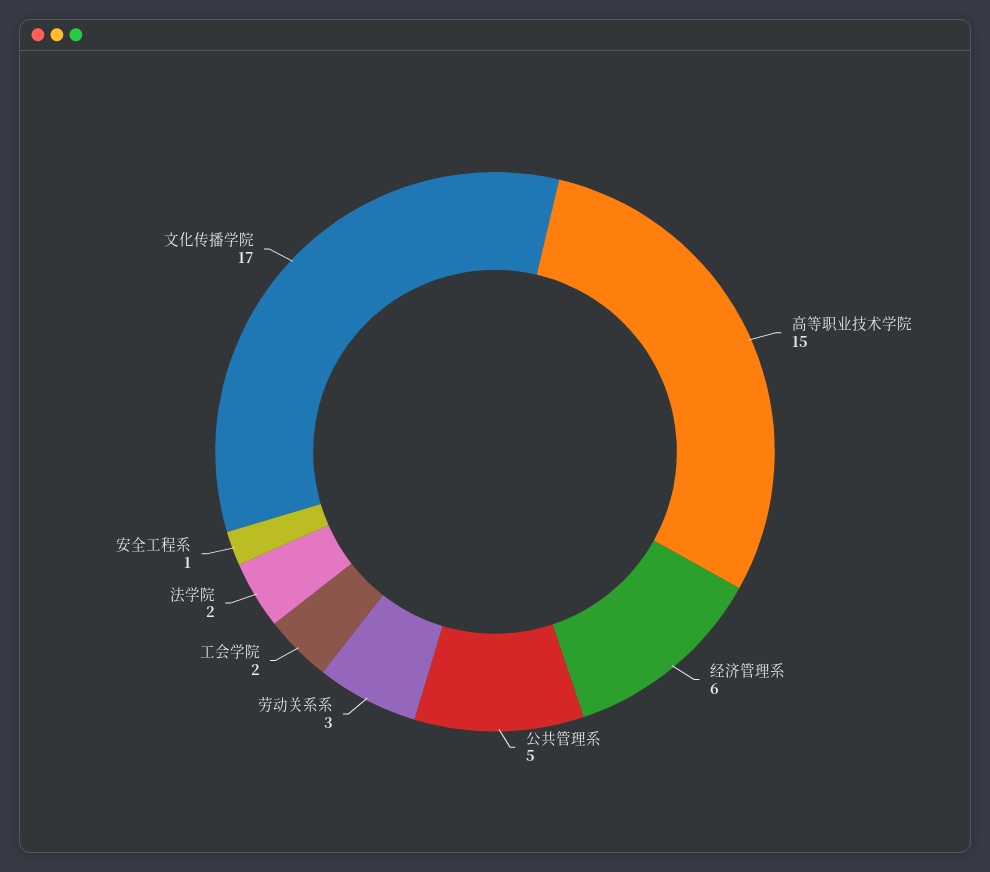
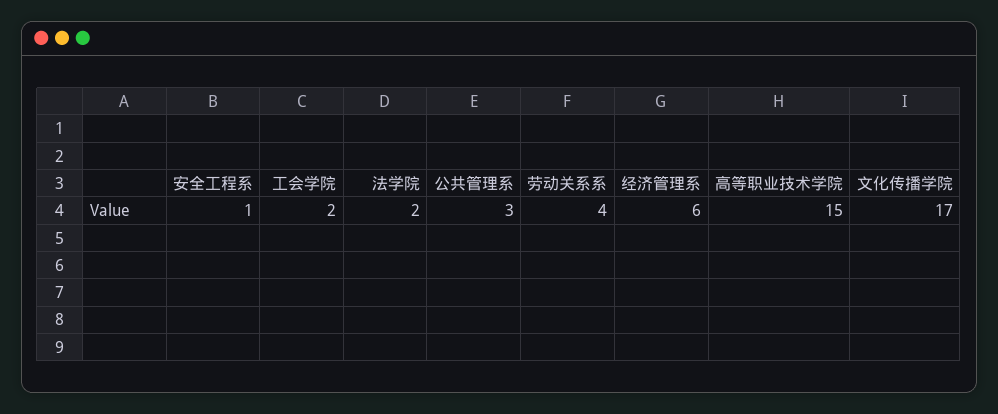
公共管理系: 5 -> 3
劳动关系系: 3 -> 4

